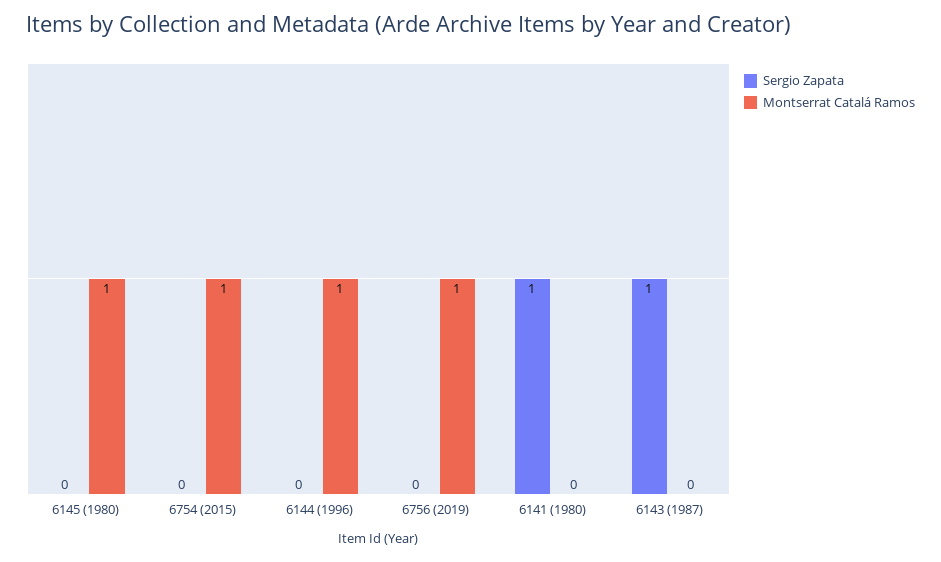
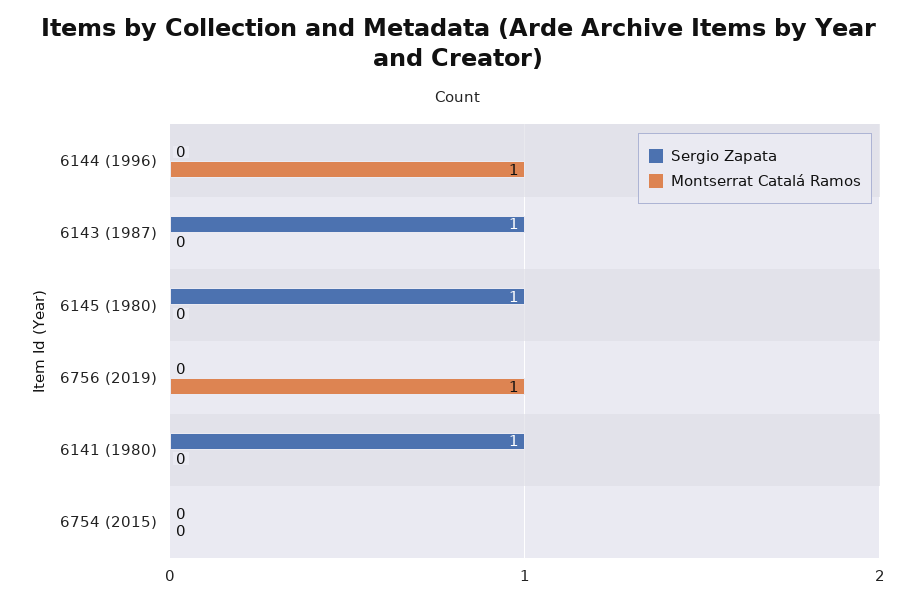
Sergio Zapata, 6145 (1980): 0 -> 1
Montserrat Catalá Ramos, 6145 (1980): 1 -> 0
Montserrat Catalá Ramos, 6754 (2015): 1 -> 0

